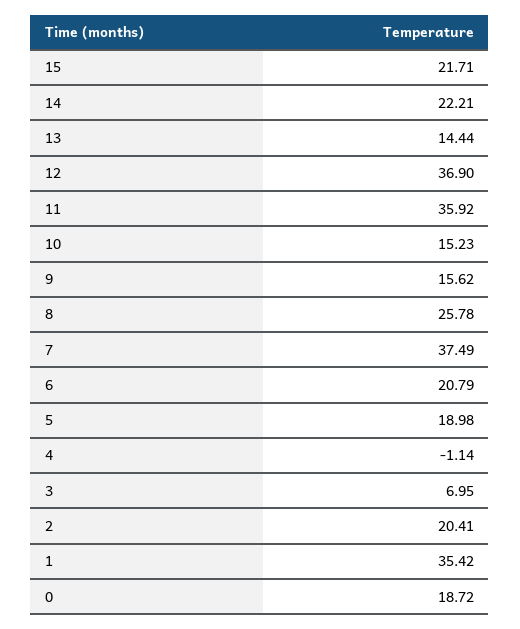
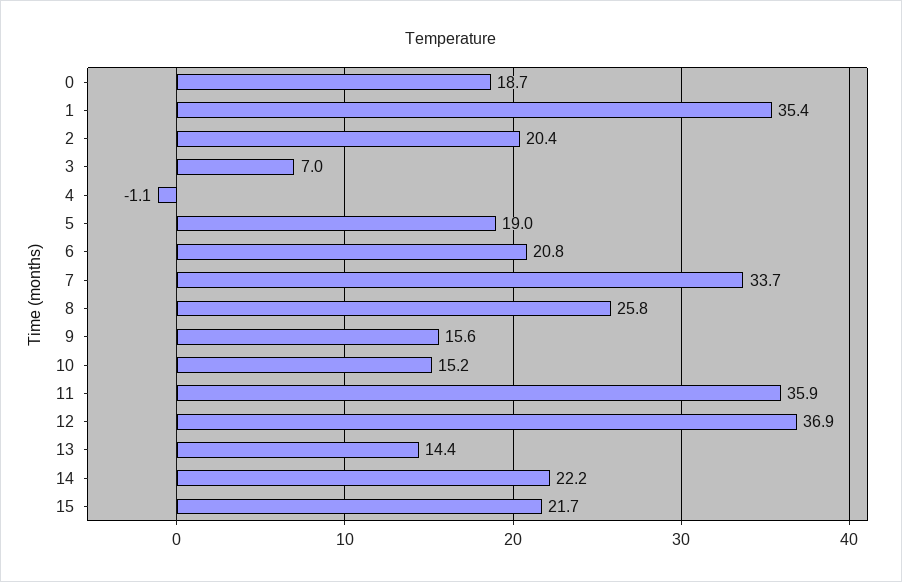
7: 37.49 -> 33.7

